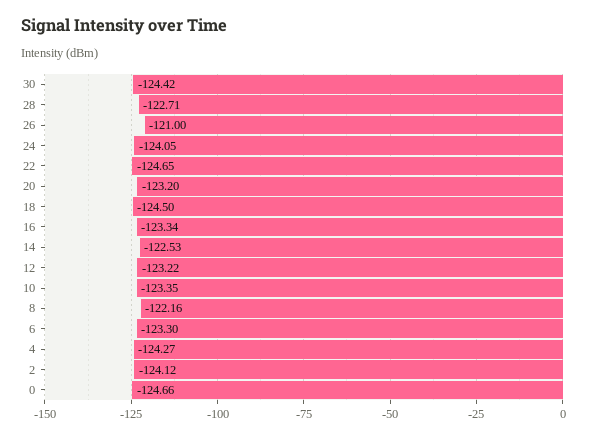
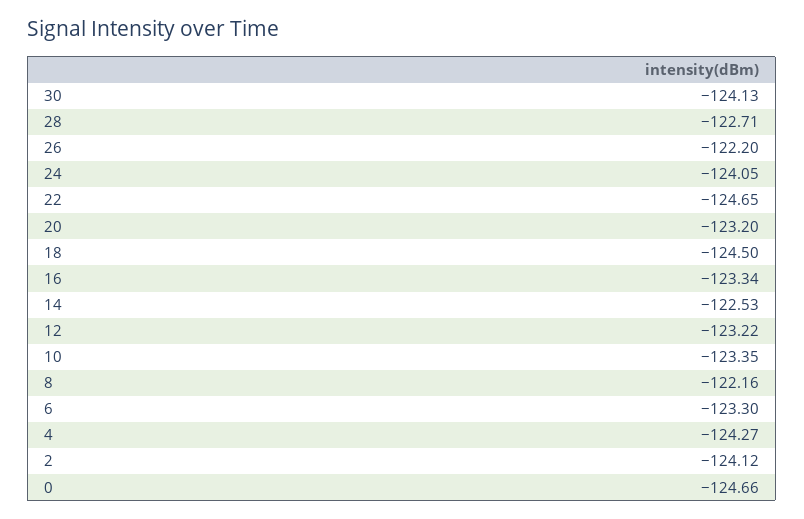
30: -124.42 -> -124.13
26: -121 -> -122.2

